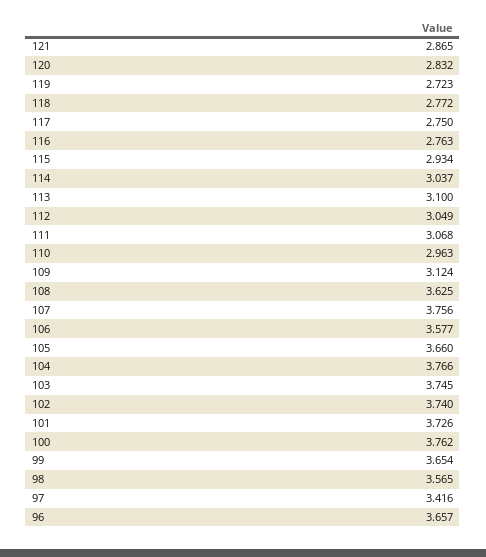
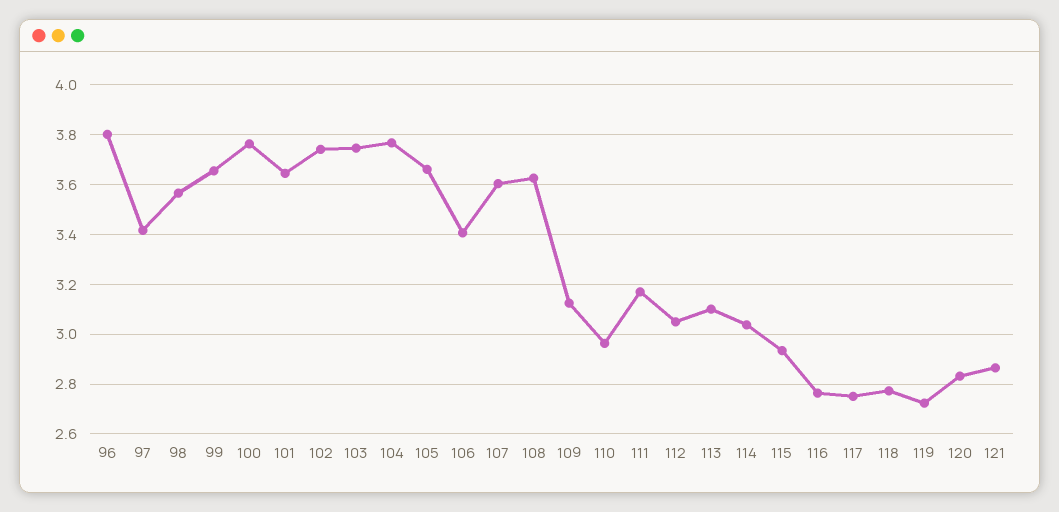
111: 3.068 -> 3.175
107: 3.756 -> 3.6
106: 3.577 -> 3.4
101: 3.726 -> 3.65
96: 3.657 -> 3.8

